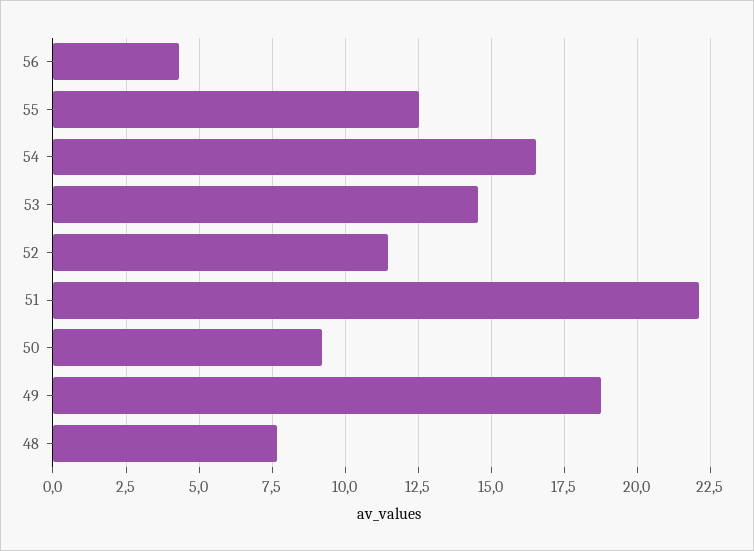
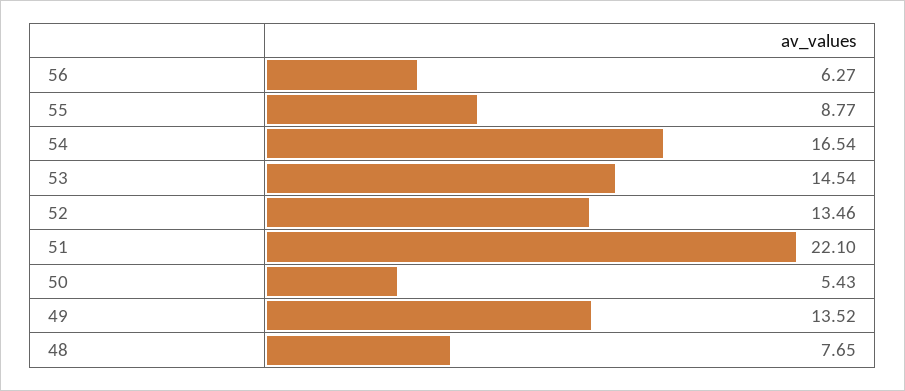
56: 4.25 -> 6.27
55: 12.5 -> 8.77
52: 11.5 -> 13.46
50: 9.25 -> 5.43
49: 18.75 -> 13.52

